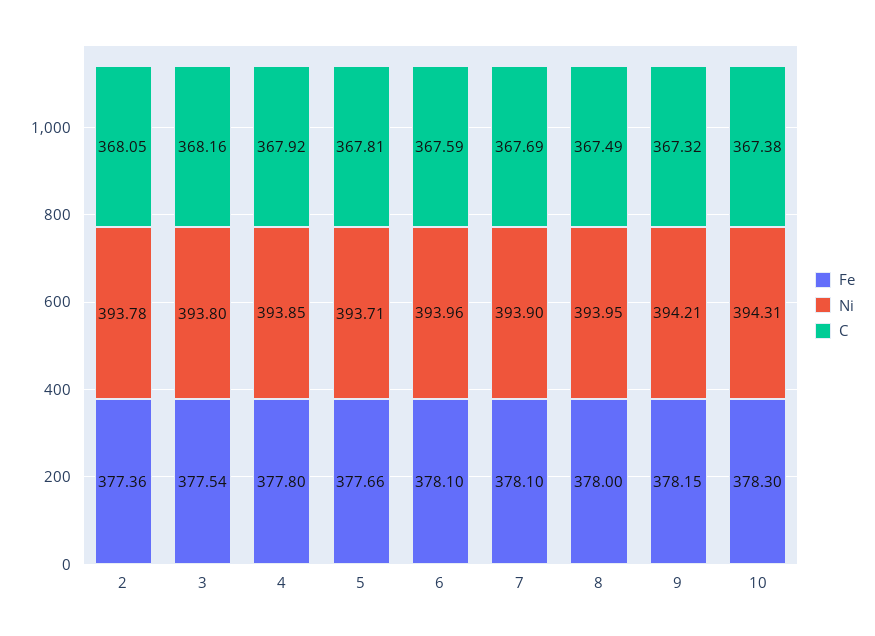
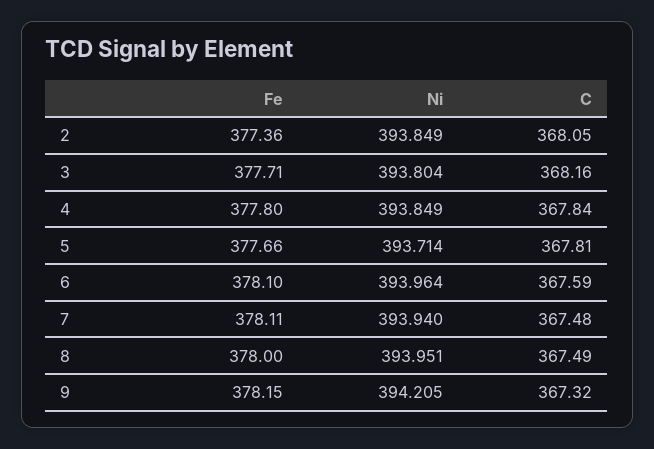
Ni, 2: 393.78 -> 393.849
Fe, 3: 377.54 -> 377.71
C, 4: 367.92 -> 367.84
Fe, 7: 378.1 -> 378.11
Ni, 7: 393.9 -> 393.94
C, 7: 367.69 -> 367.48
Fe, 10: 378.3 -> none
Ni, 10: 394.31 -> none
C, 10: 367.38 -> none

